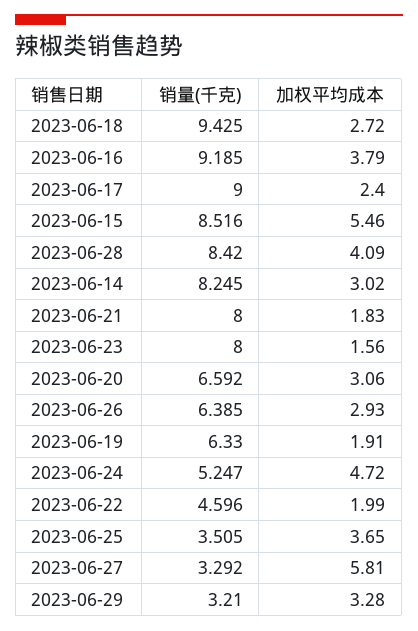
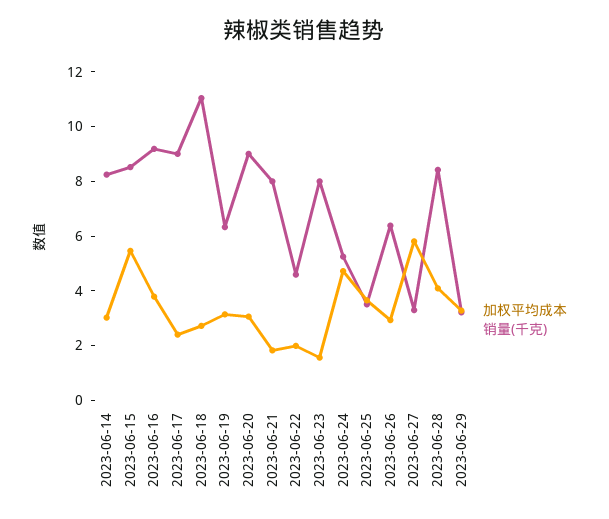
销量(千克), 2023-06-18: 9.425 -> 11
销量(千克), 2023-06-20: 6.592 -> 9
加权平均成本, 2023-06-19: 1.91 -> 3

